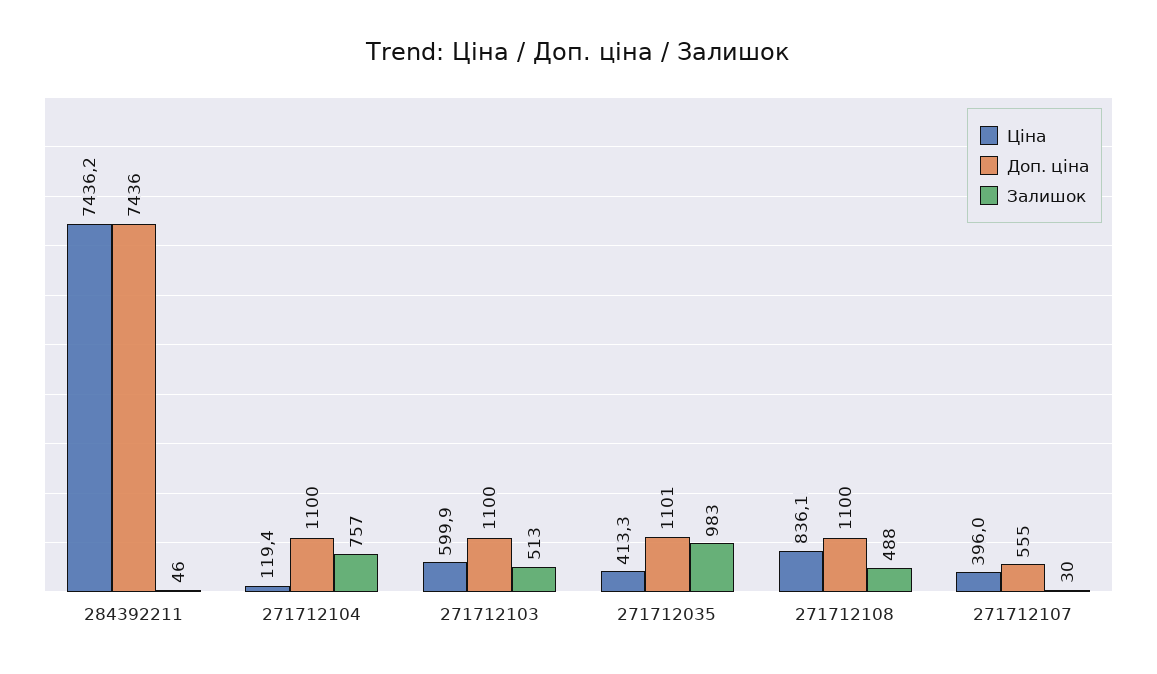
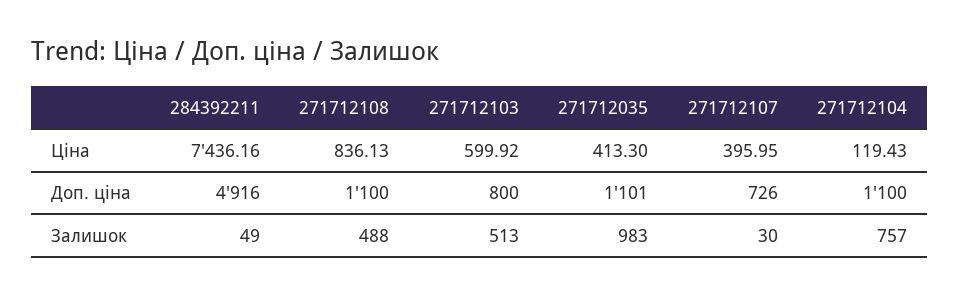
Доп. ціна, 284392211: 7436 -> 4916
Залишок, 284392211: 46 -> 49
Доп. ціна, 271712103: 1100 -> 800
Доп. ціна, 271712107: 555 -> 726

